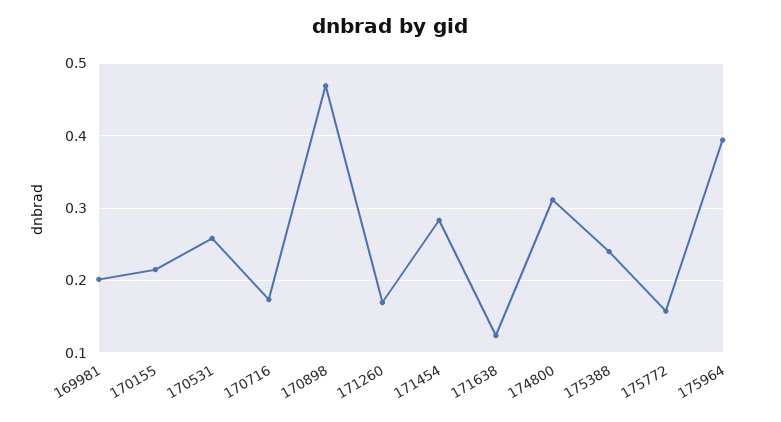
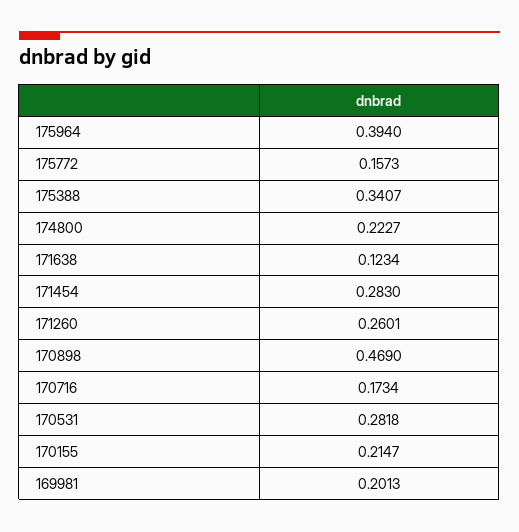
170531: 0.26 -> 0.2818
171260: 0.17 -> 0.2601
174800: 0.31 -> 0.2227
175388: 0.24 -> 0.3407

